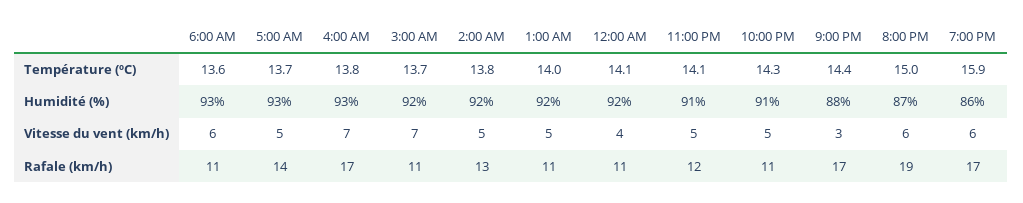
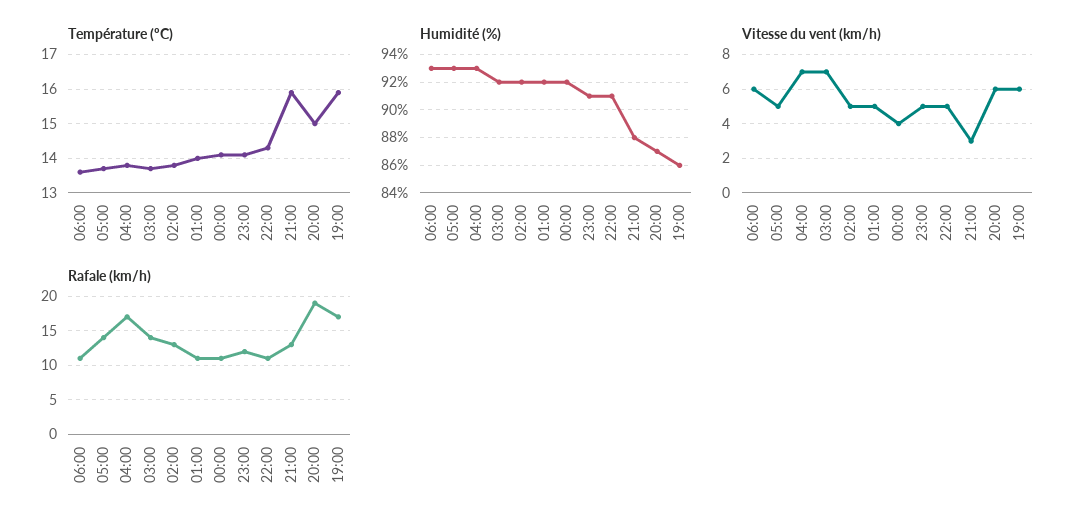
Température (ºC), 9:00 PM: 14.4 -> 16
Rafale (km/h), 3:00 AM: 11 -> 14
Rafale (km/h), 9:00 PM: 17 -> 13

